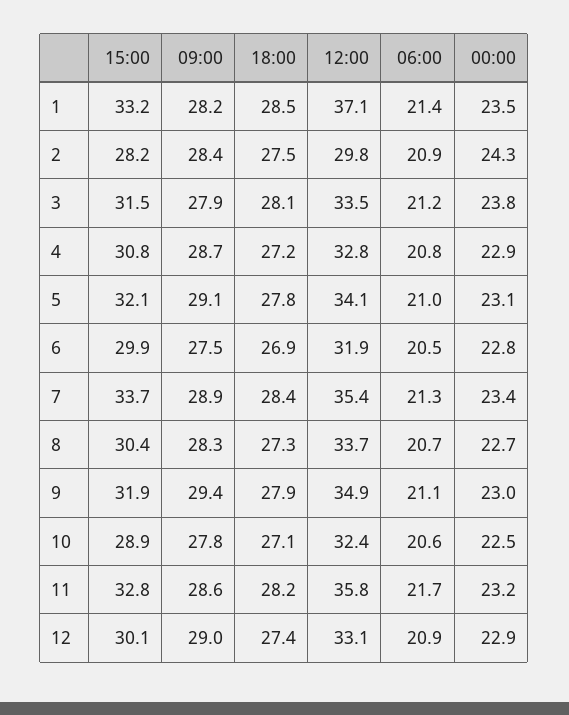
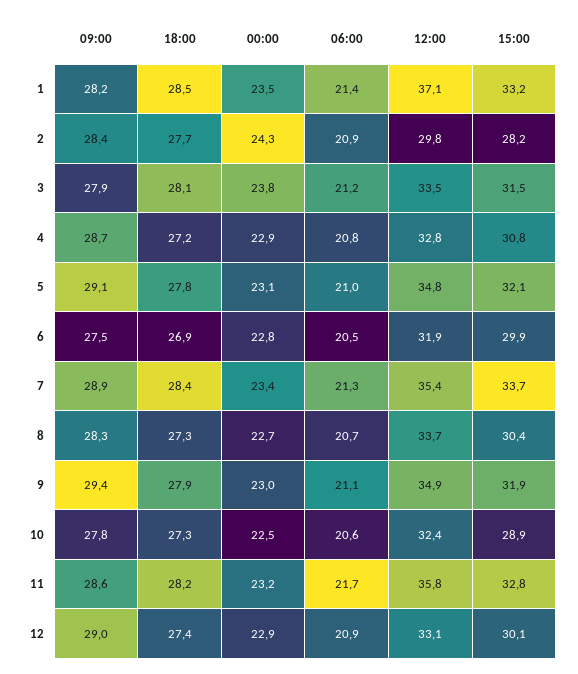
18:00, 2: 27.5 -> 27.7
12:00, 5: 34.1 -> 34.8
18:00, 10: 27.1 -> 27.3

